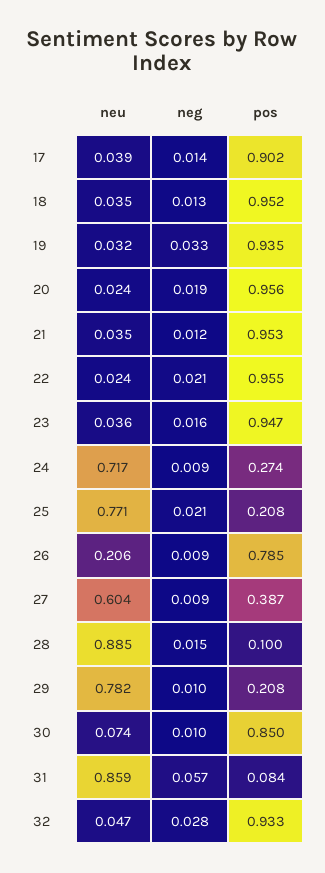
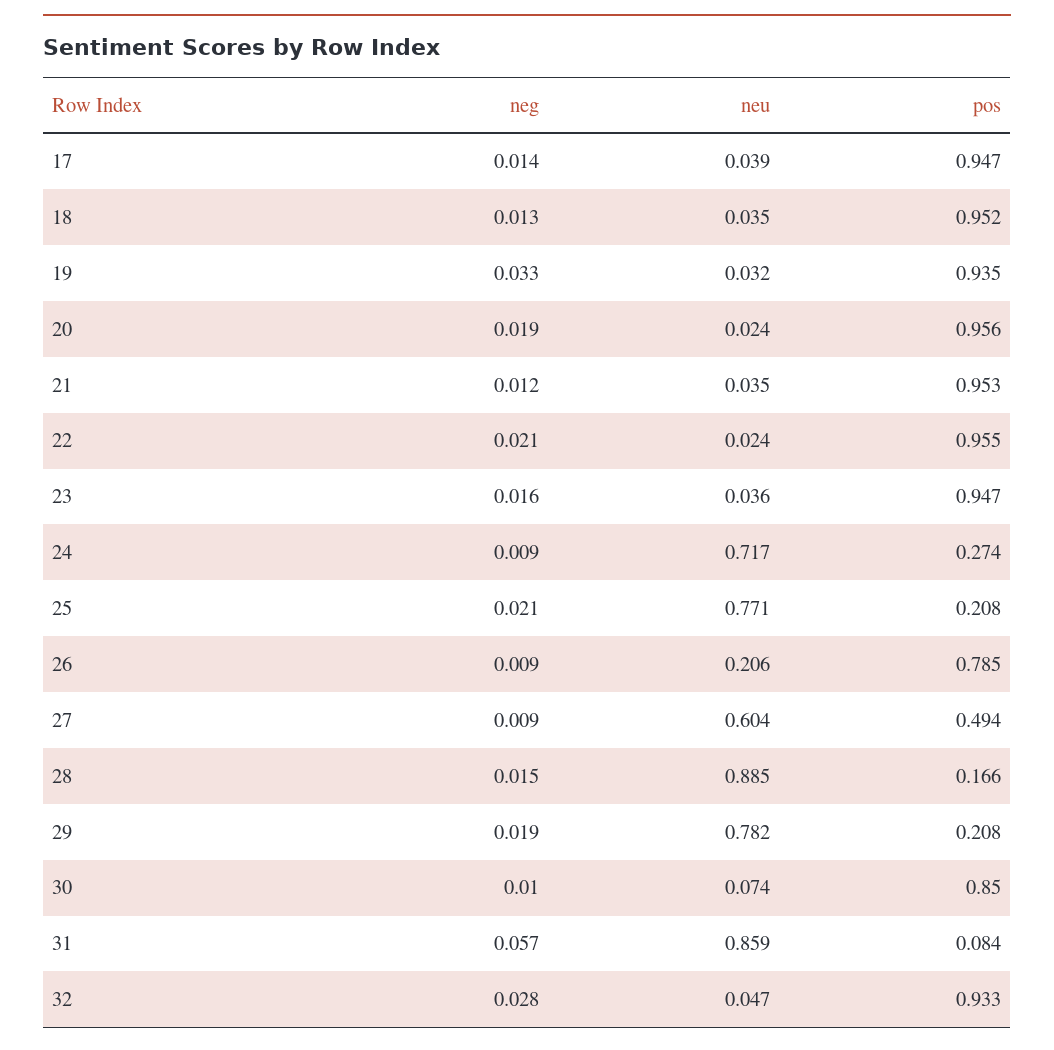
pos, 17: 0.902 -> 0.947
pos, 27: 0.387 -> 0.494
pos, 28: 0.1 -> 0.166
neg, 29: 0.01 -> 0.019

